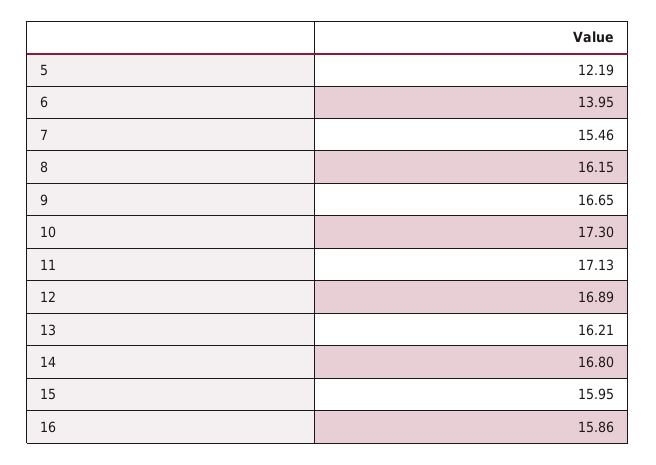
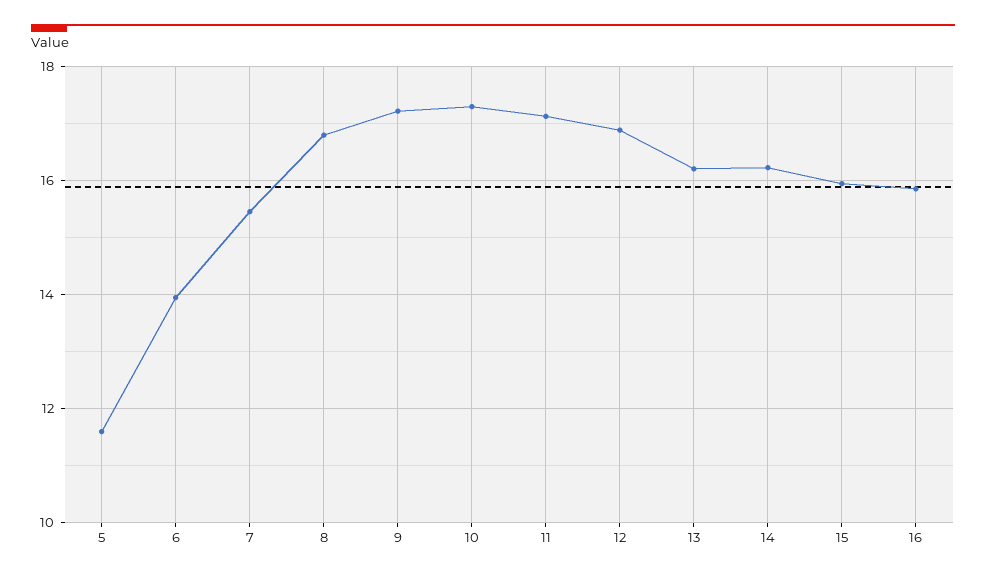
5: 12.19 -> 11.6
8: 16.15 -> 16.8
9: 16.65 -> 17.2
14: 16.8 -> 16.2

